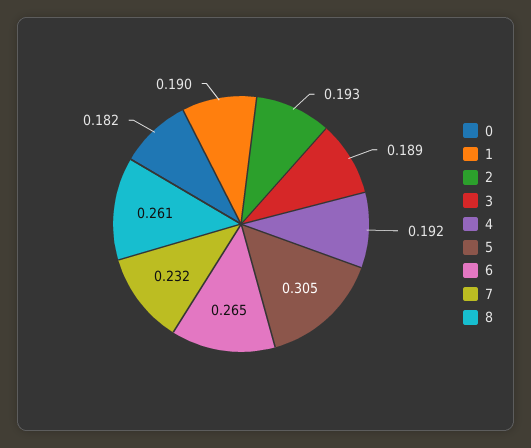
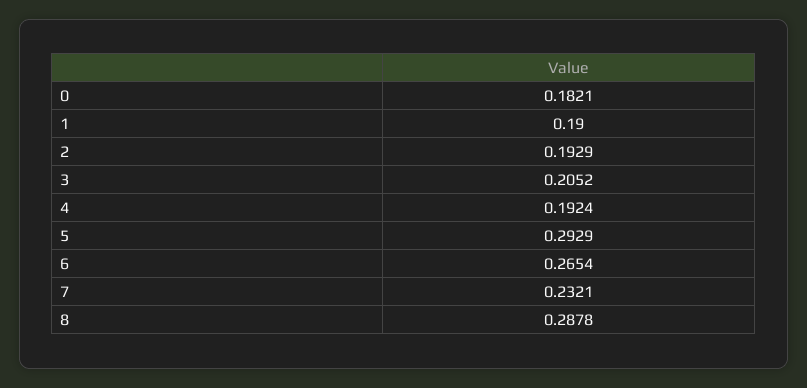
3: 0.189 -> 0.2052
5: 0.305 -> 0.2929
8: 0.261 -> 0.2878

